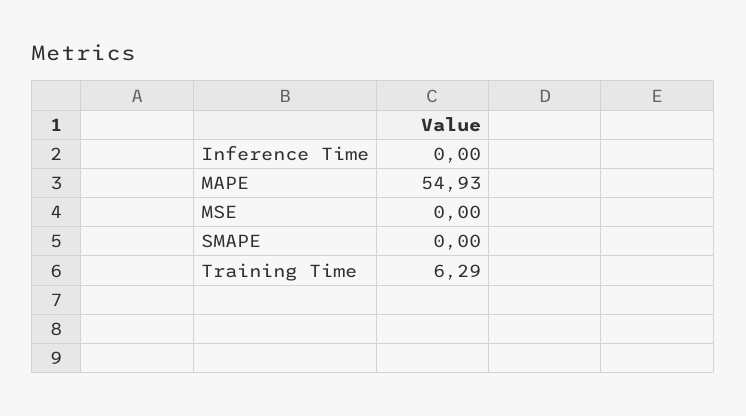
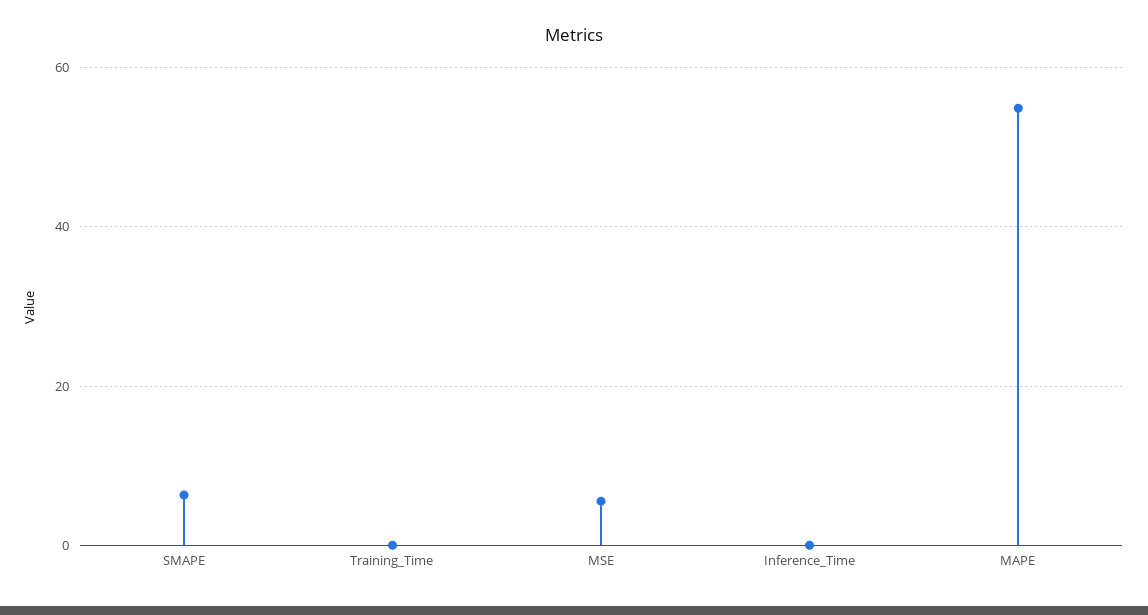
MSE: 0 -> 6
SMAPE: 0 -> 6
Training Time: 6.29 -> 0

